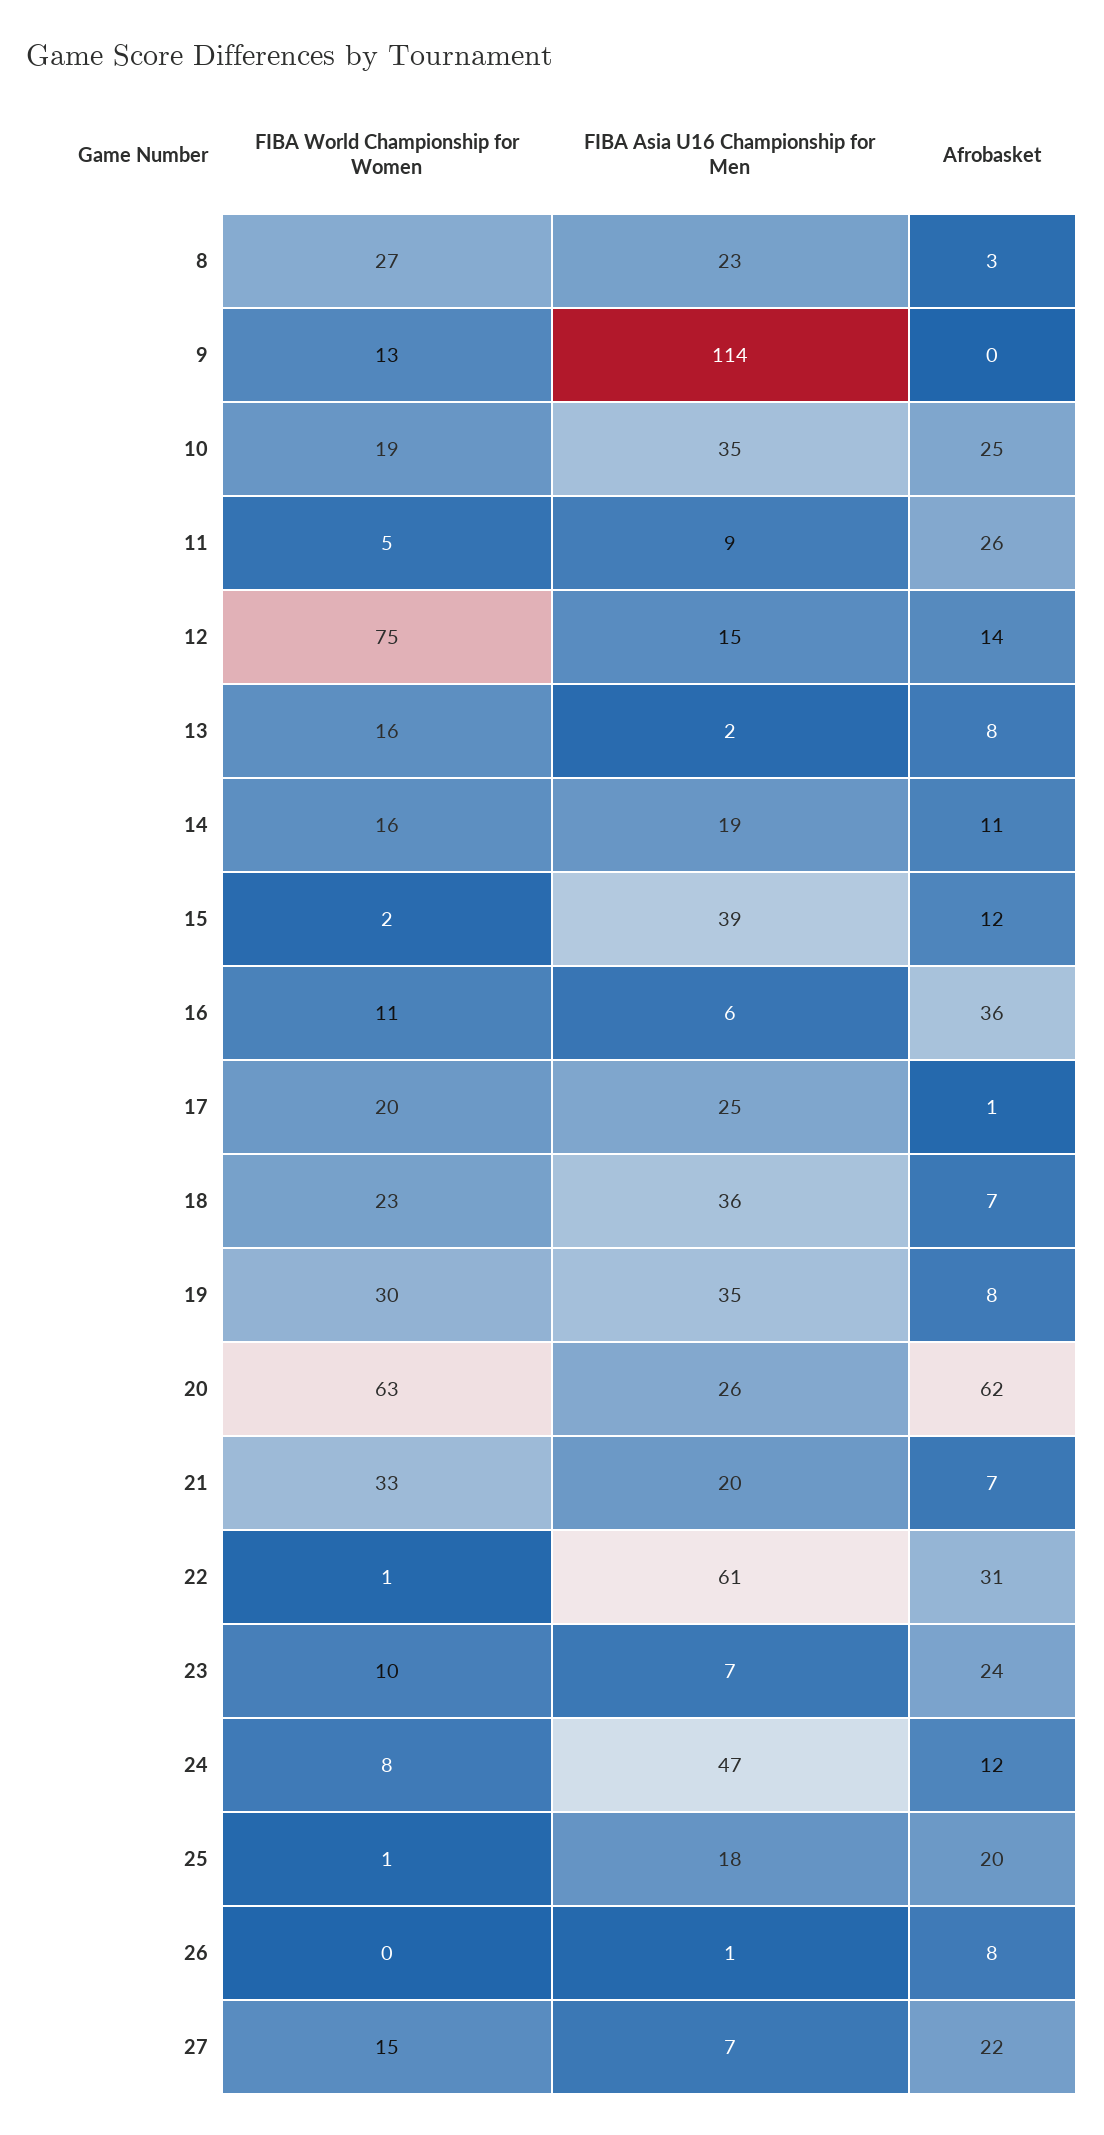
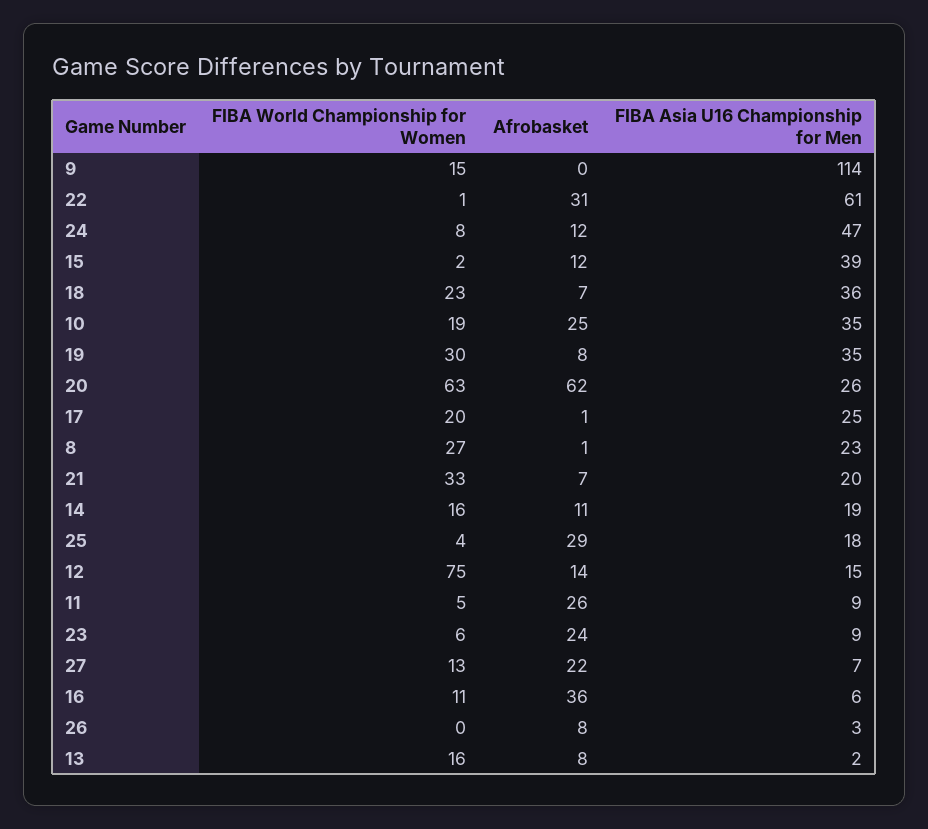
Afrobasket, 8: 3 -> 1
FIBA World Championship for Women, 9: 13 -> 15
FIBA World Championship for Women, 23: 10 -> 6
FIBA Asia U16 Championship for Men, 23: 7 -> 9
FIBA World Championship for Women, 25: 1 -> 4
Afrobasket, 25: 20 -> 29
FIBA Asia U16 Championship for Men, 26: 1 -> 3
FIBA World Championship for Women, 27: 15 -> 13

